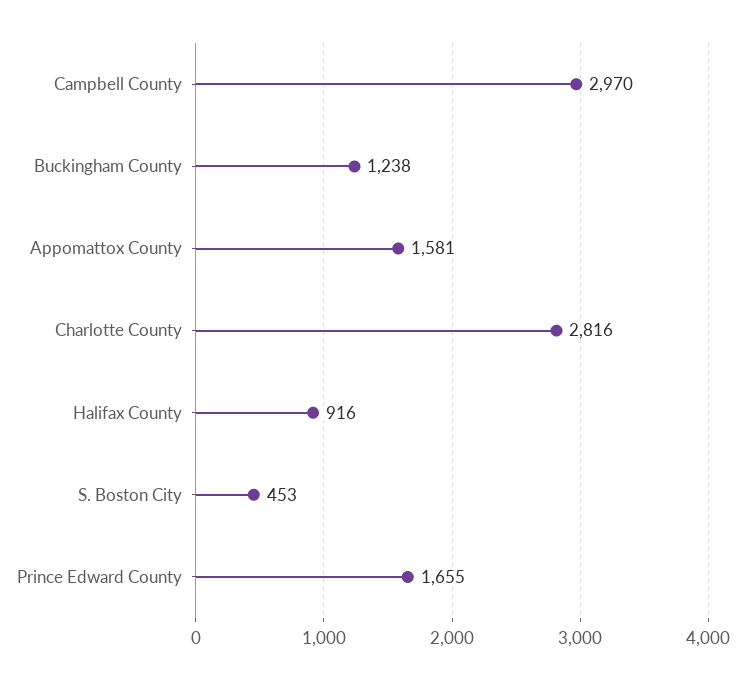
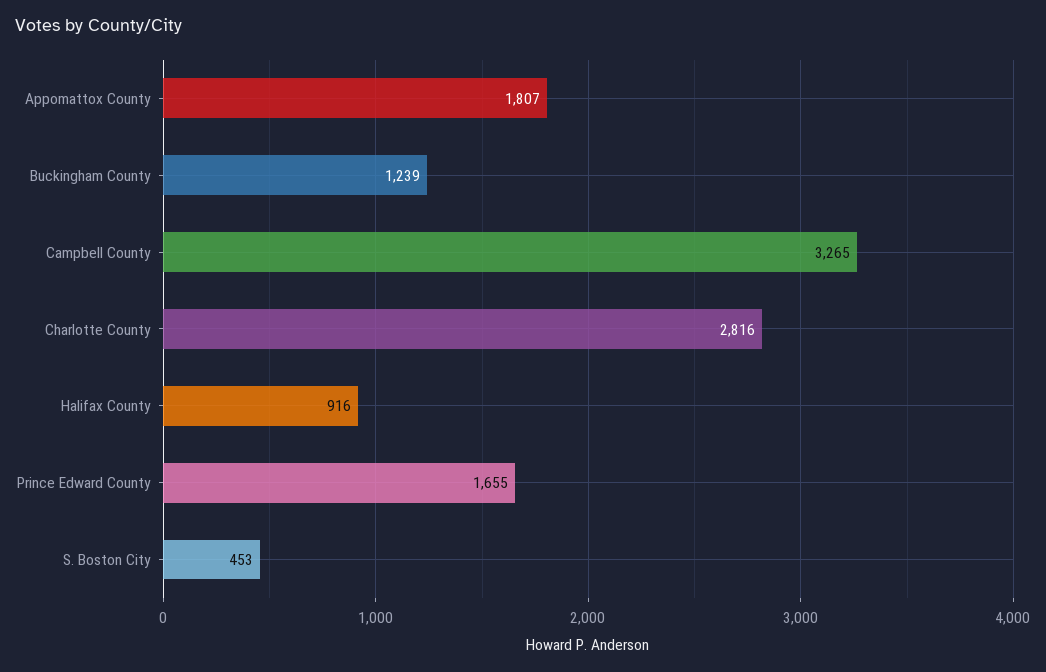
Campbell County: 2970 -> 3265
Buckingham County: 1238 -> 1239
Appomattox County: 1581 -> 1807

